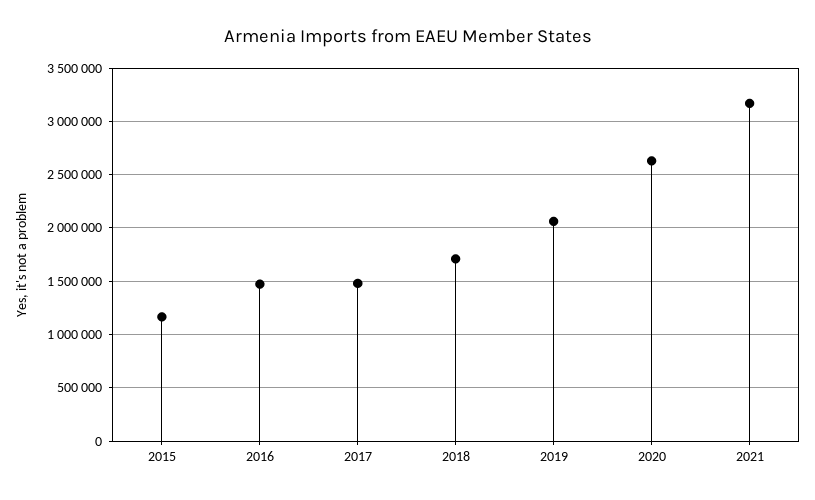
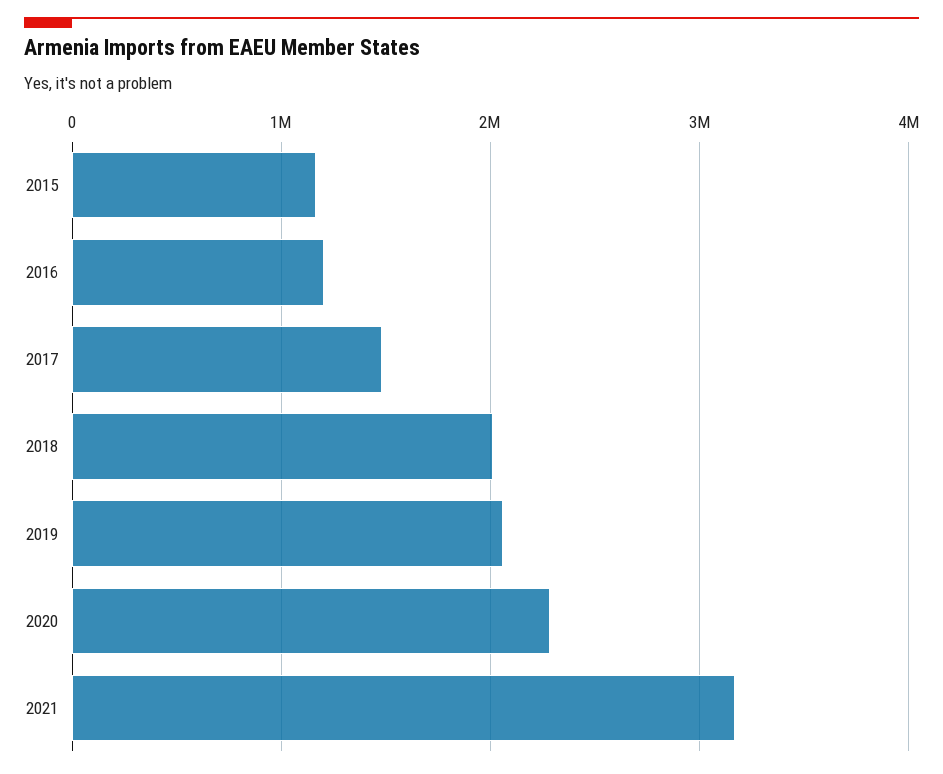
2016: 1500000 -> 1200000
2018: 1700000 -> 2000000
2020: 2600000 -> 2300000

